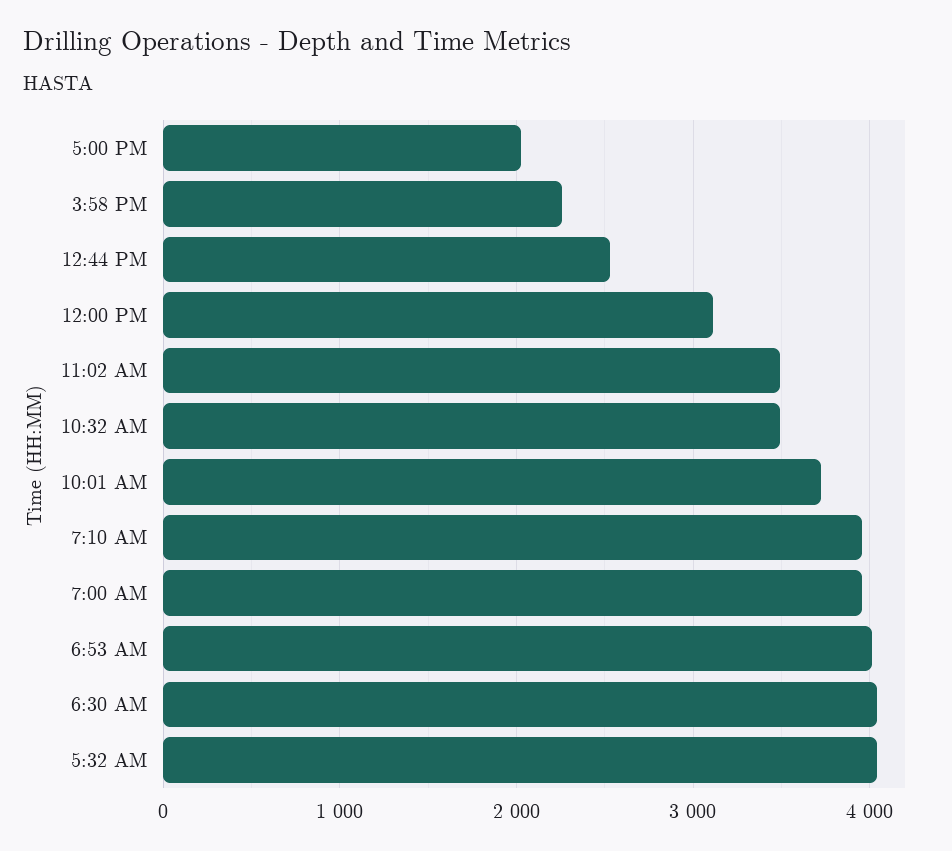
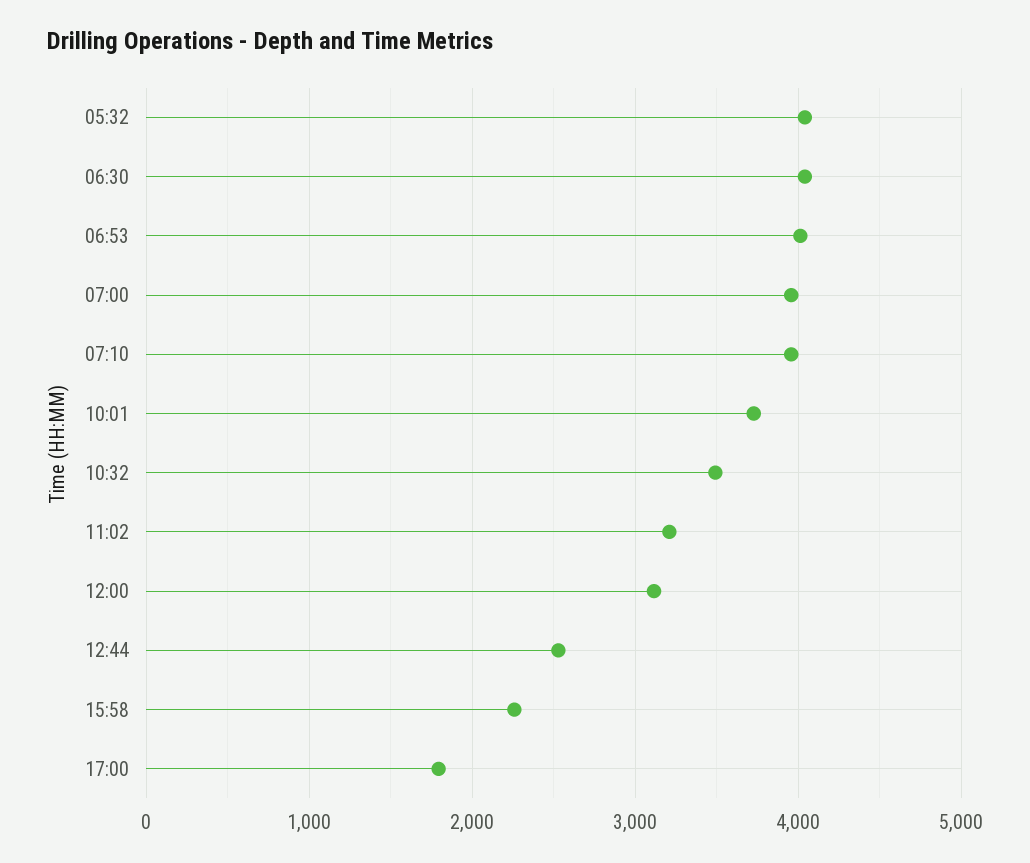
5:00 PM: 2000 -> 1800
11:02 AM: 3500 -> 3200

